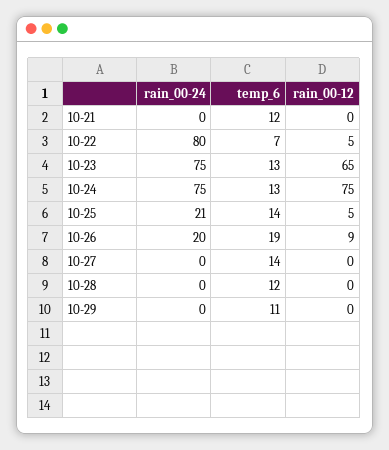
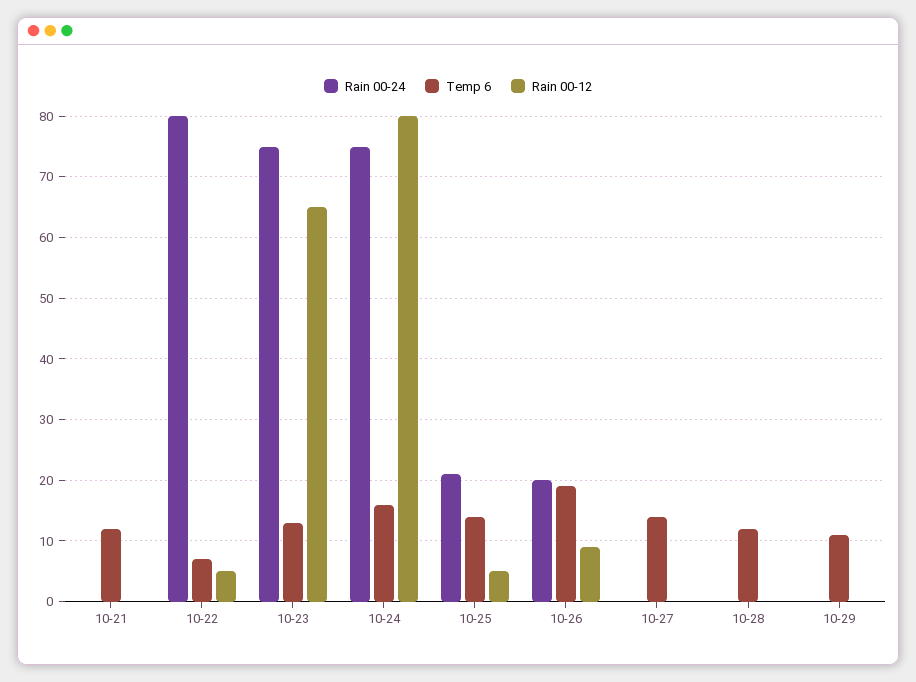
temp_6, 10-24: 13 -> 16
rain_00-12, 10-24: 75 -> 80

